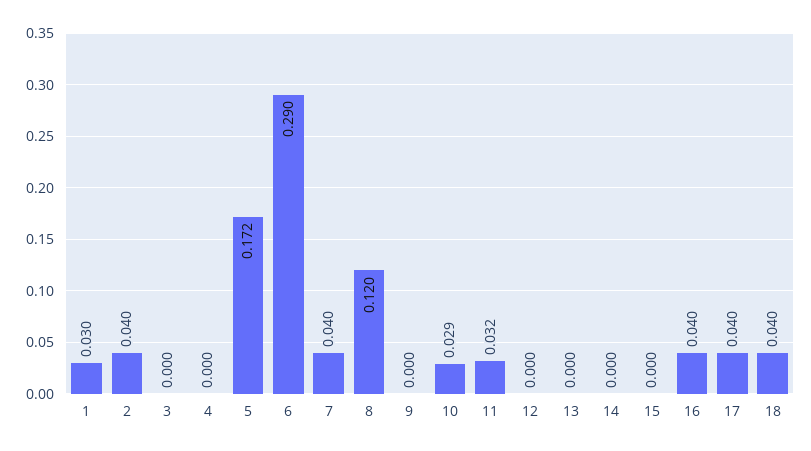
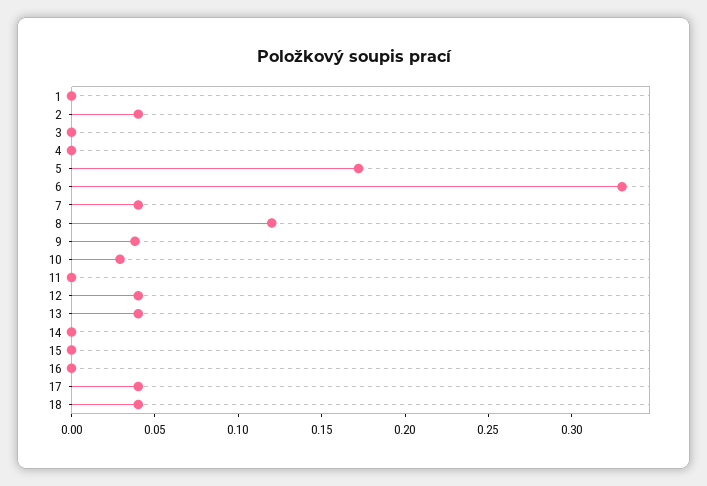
1: 0.03 -> 0
6: 0.29 -> 0.33
9: 0 -> 0.04
11: 0.032 -> 0
12: 0 -> 0.04
13: 0 -> 0.04
16: 0.04 -> 0

